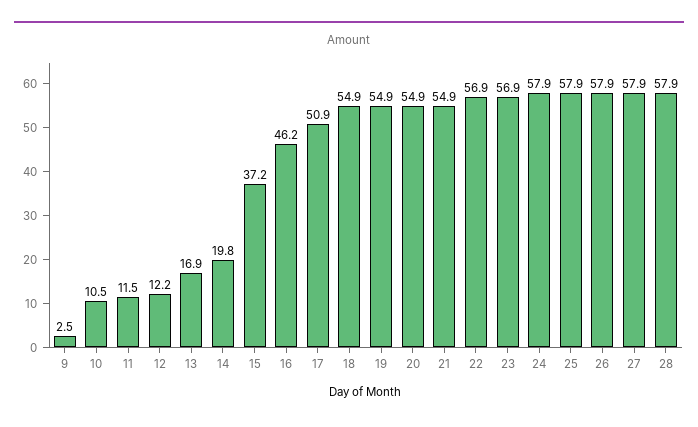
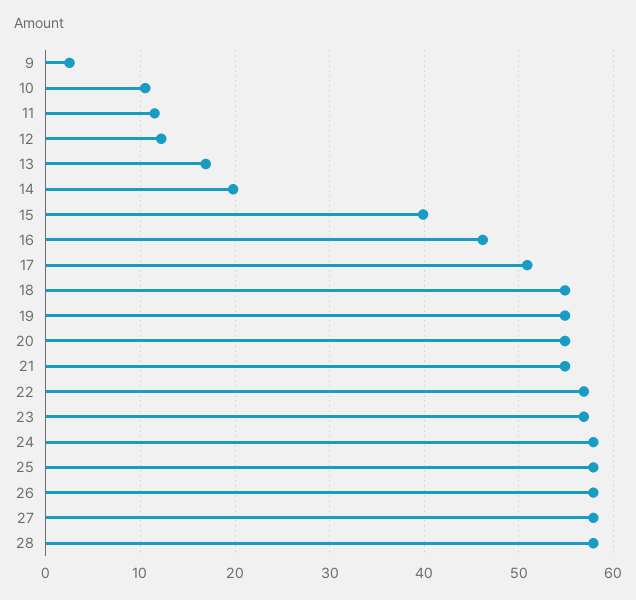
15: 37.2 -> 40

